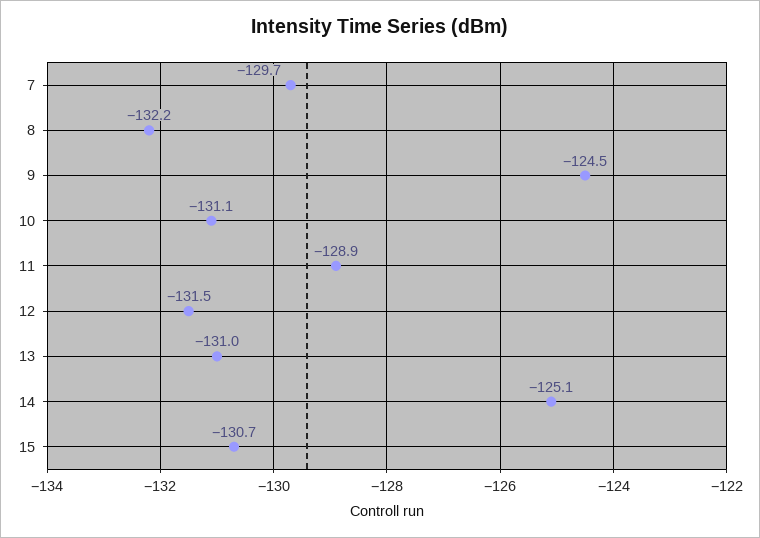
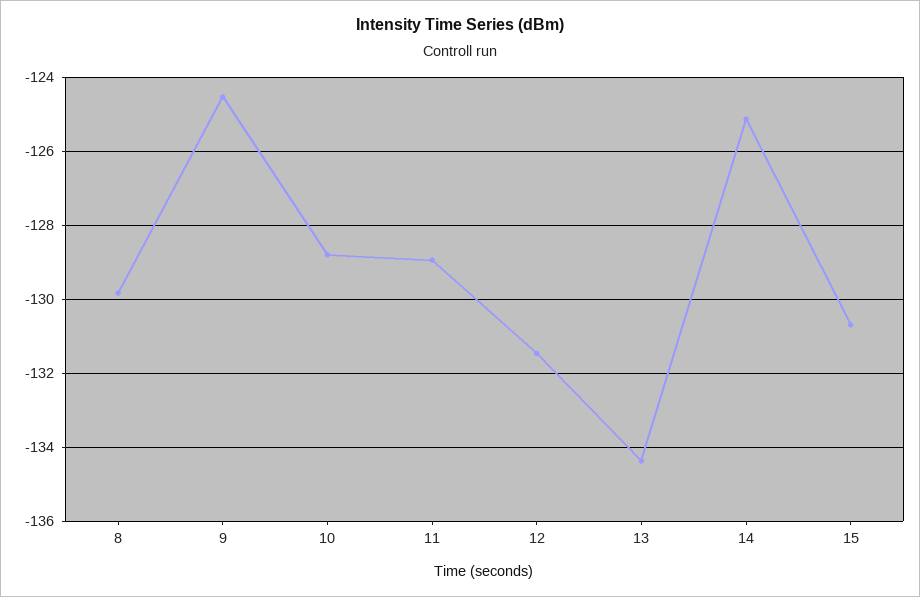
7: -129.7 -> none
8: -132.2 -> -129.8
10: -131.1 -> -128.8
13: -131 -> -134.4

